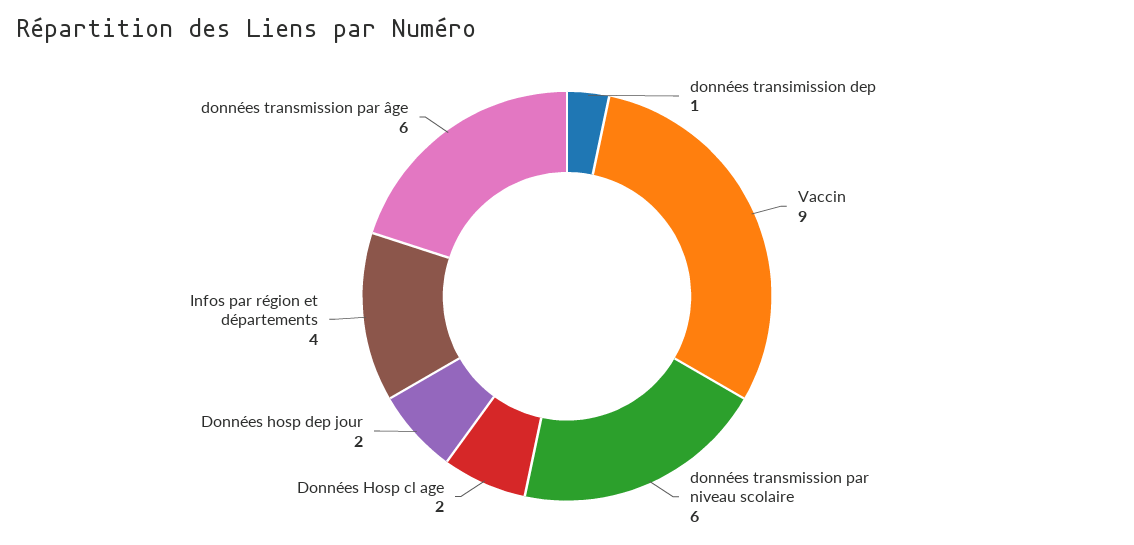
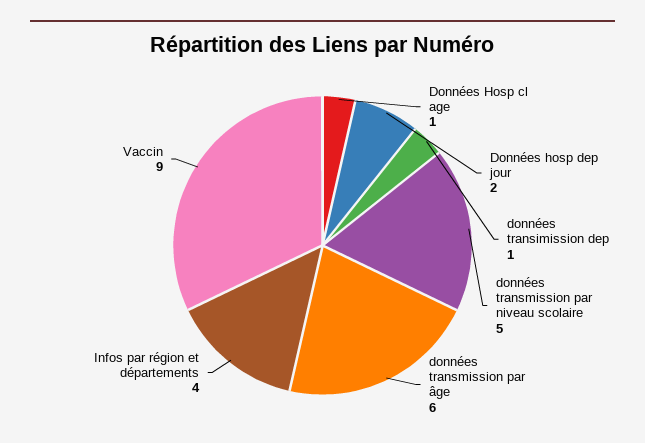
données transmission par niveau scolaire: 6 -> 5
Données Hosp cl age: 2 -> 1

